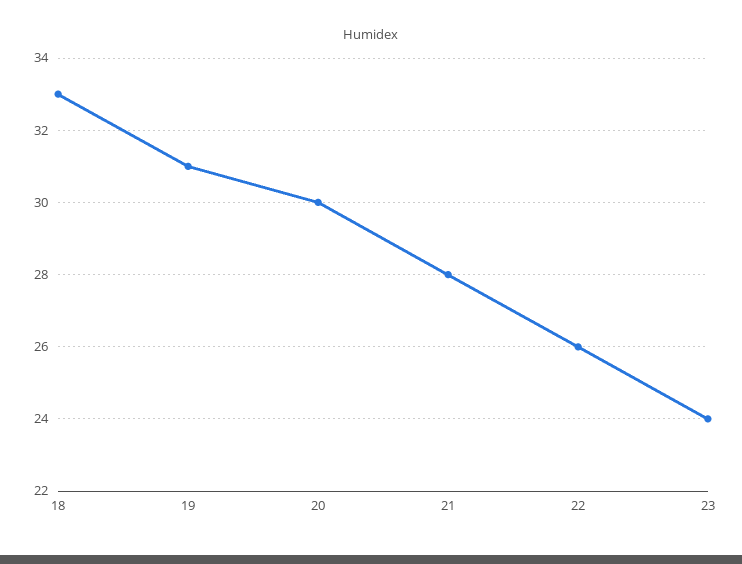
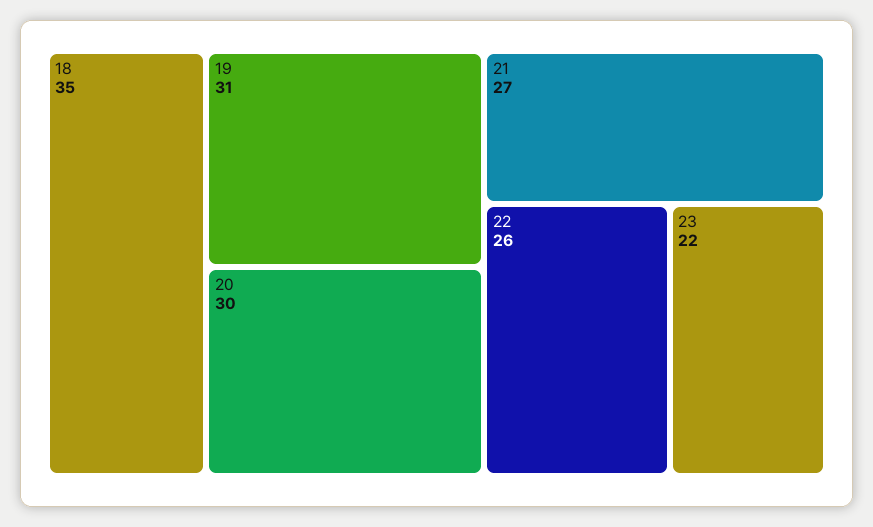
18: 33 -> 35
21: 28 -> 27
23: 24 -> 22

